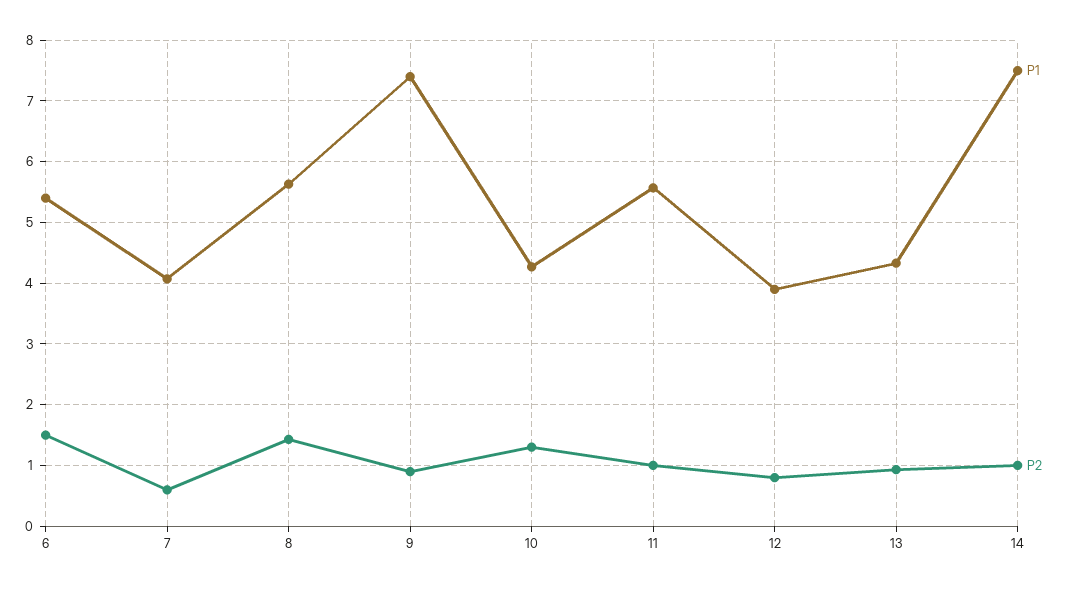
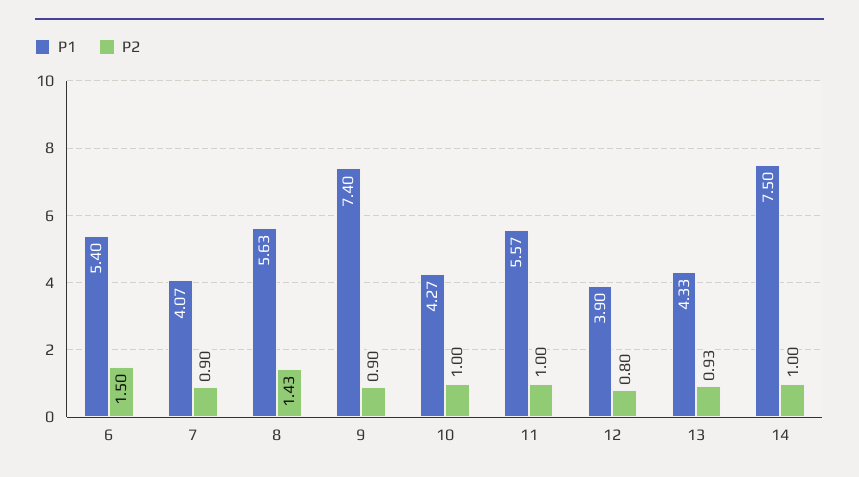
P2, 7: 0.6 -> 0.9
P2, 10: 1.3 -> 1

